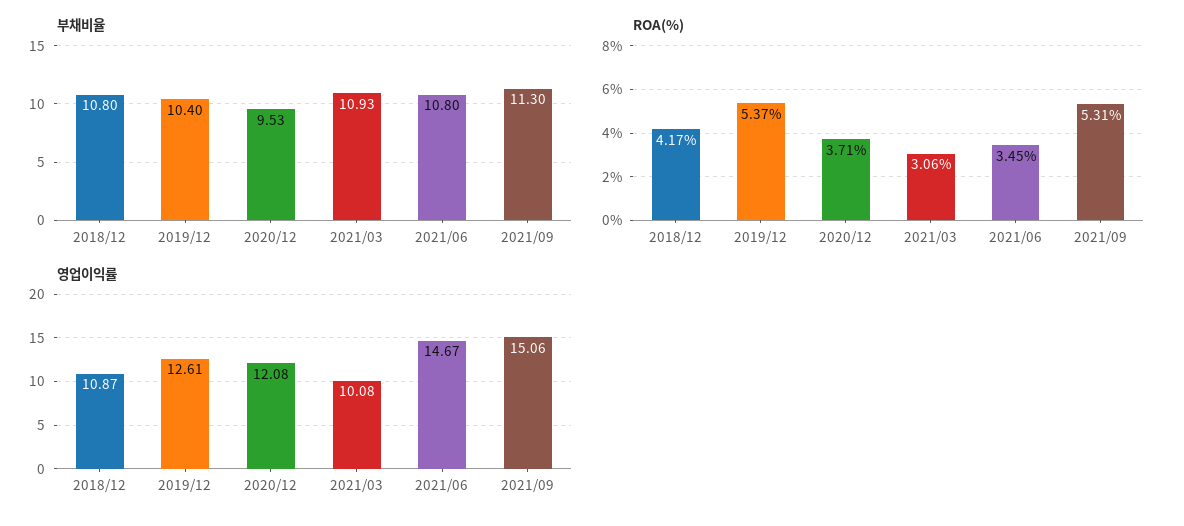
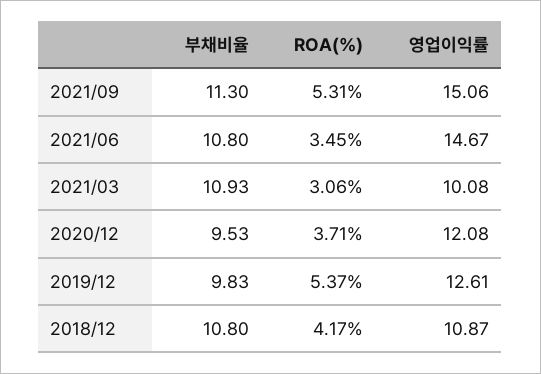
부채비율, 2019/12: 10.4 -> 9.83

